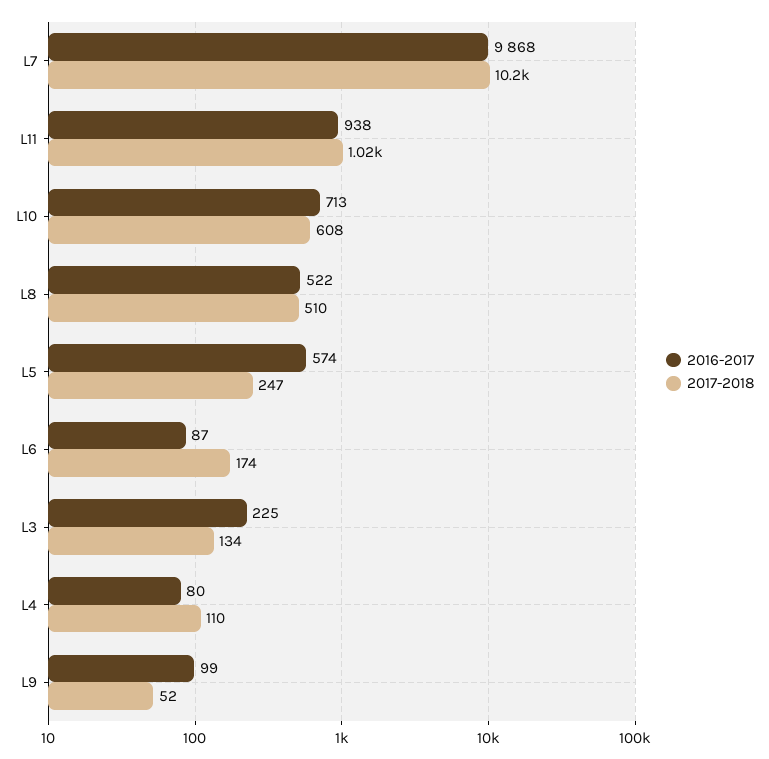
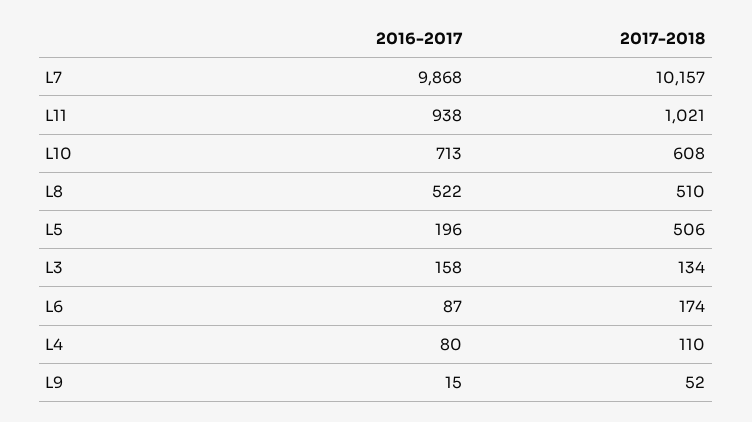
2016-2017, L5: 574 -> 196
2017-2018, L5: 247 -> 506
2016-2017, L3: 225 -> 158
2016-2017, L9: 99 -> 15

